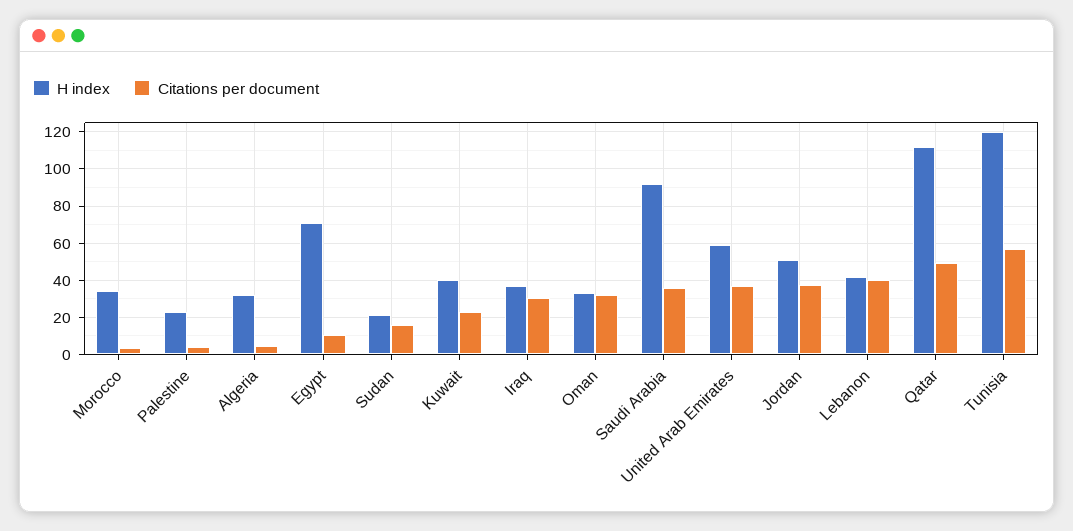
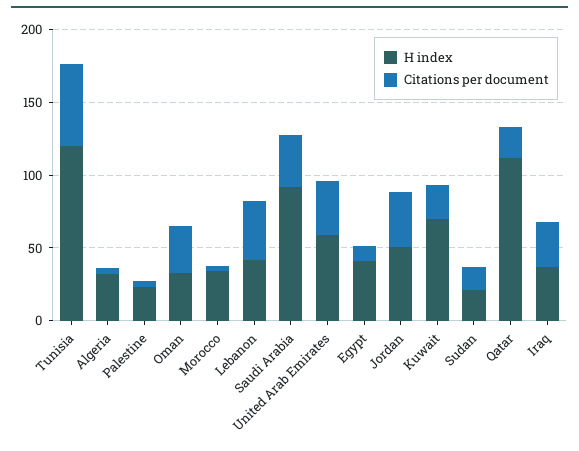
H index, Egypt: 70 -> 40
H index, Kuwait: 40 -> 70
Citations per document, Qatar: 50 -> 20

